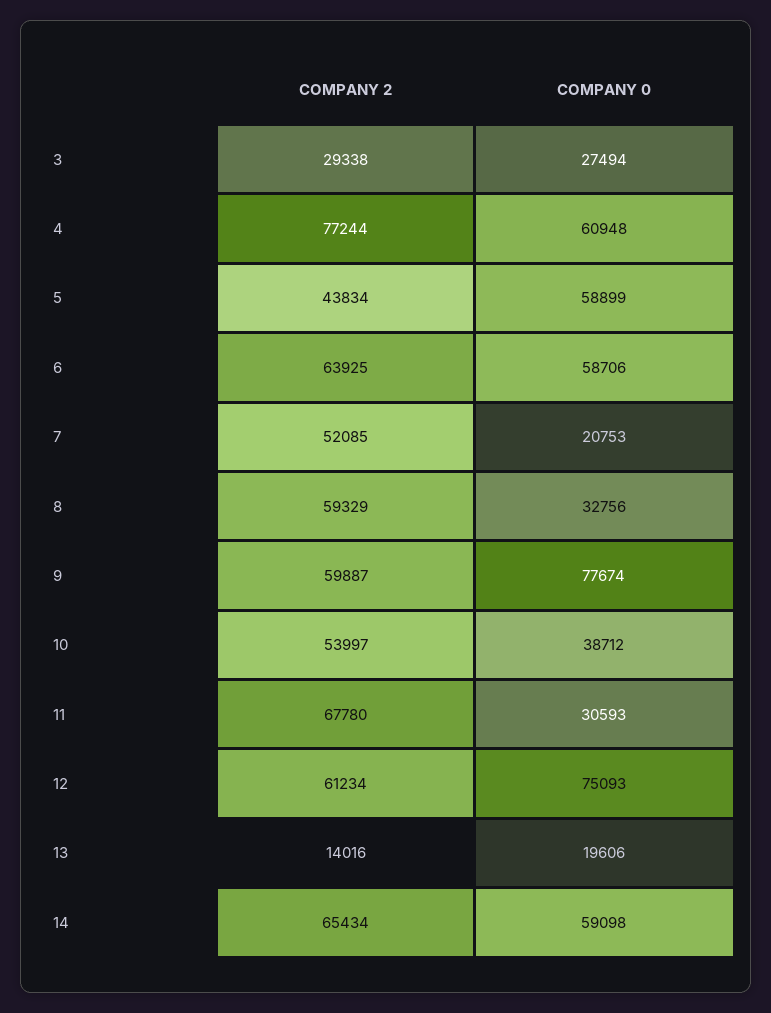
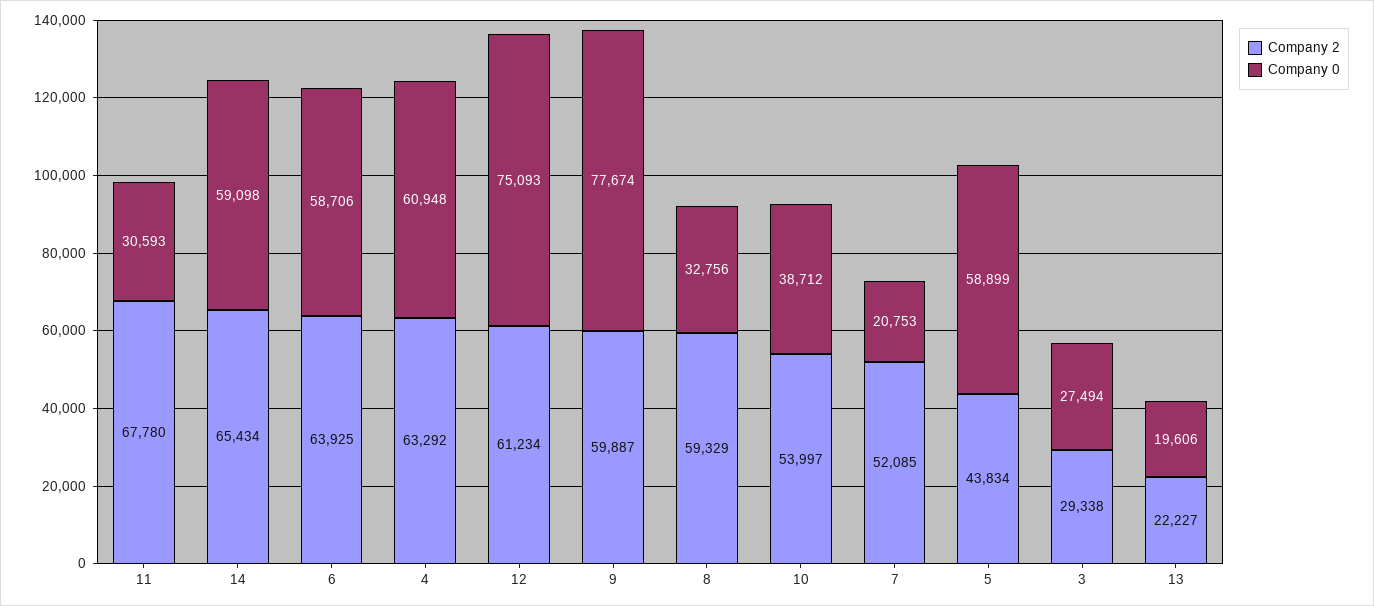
COMPANY 2, 4: 77244 -> 63292
COMPANY 2, 13: 14016 -> 22227

